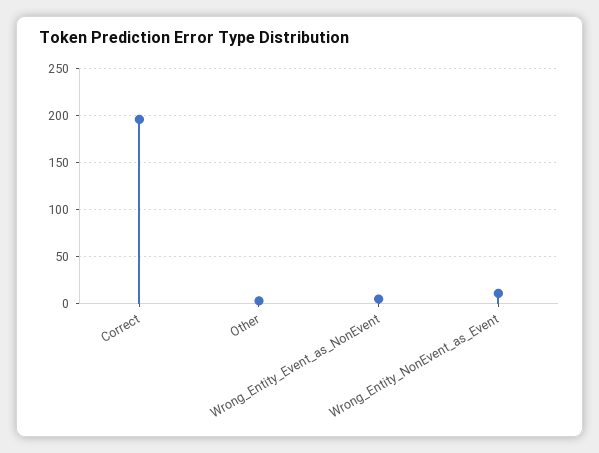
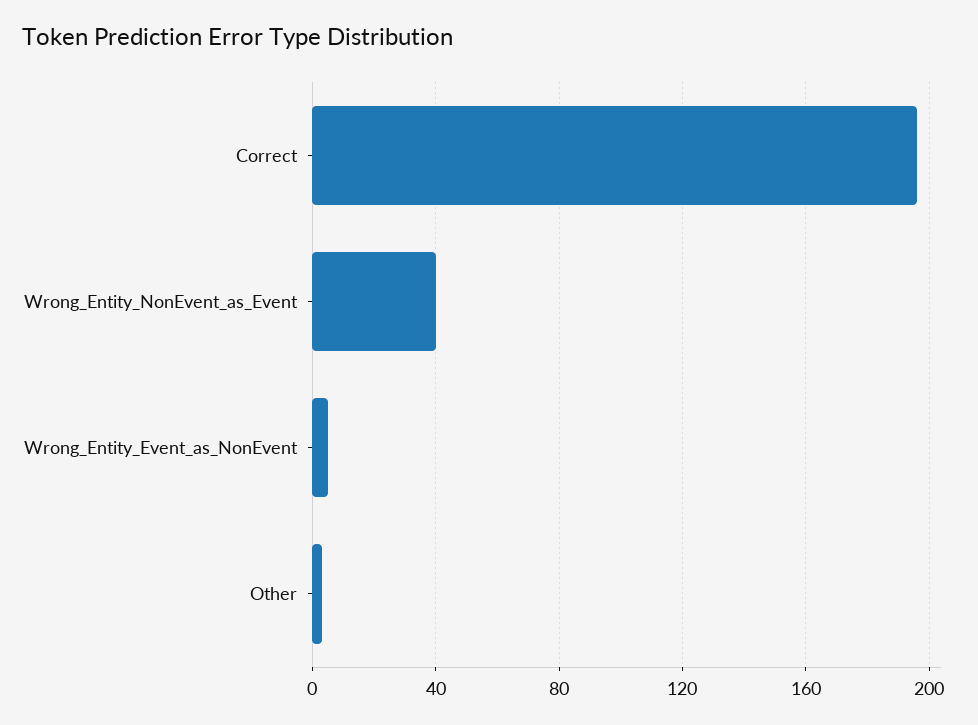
Wrong_Entity_NonEvent_as_Event: 10 -> 40

